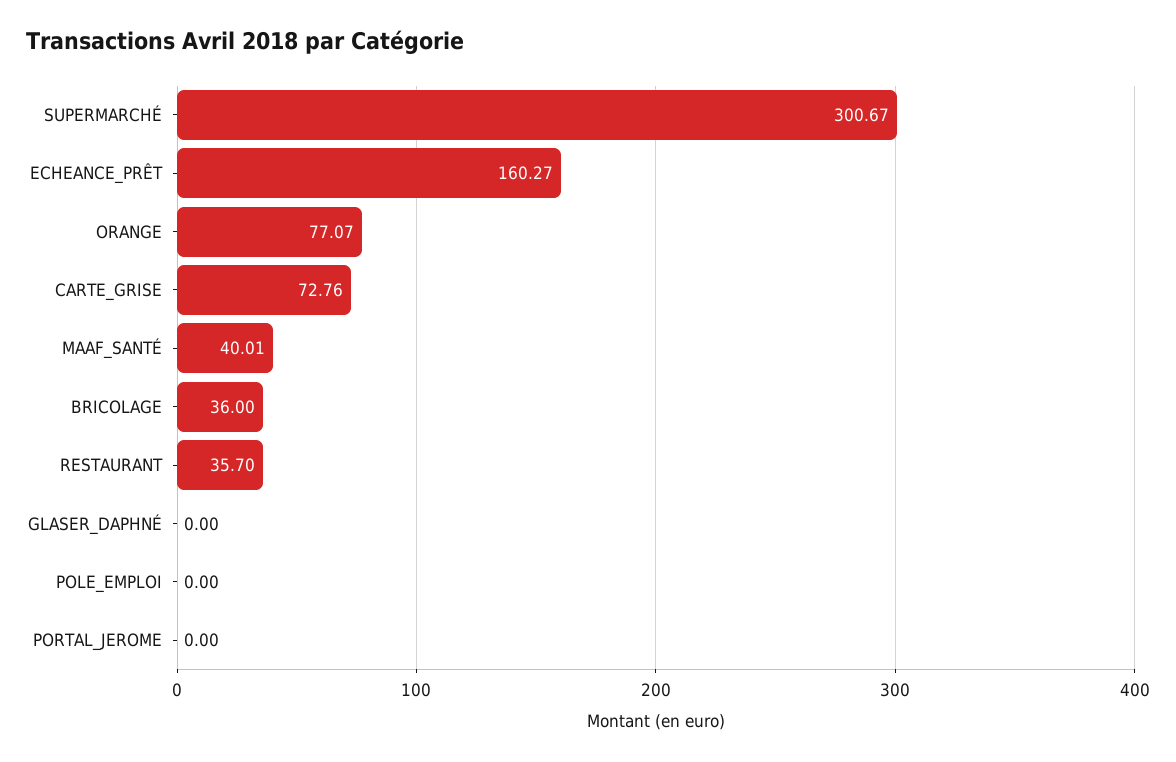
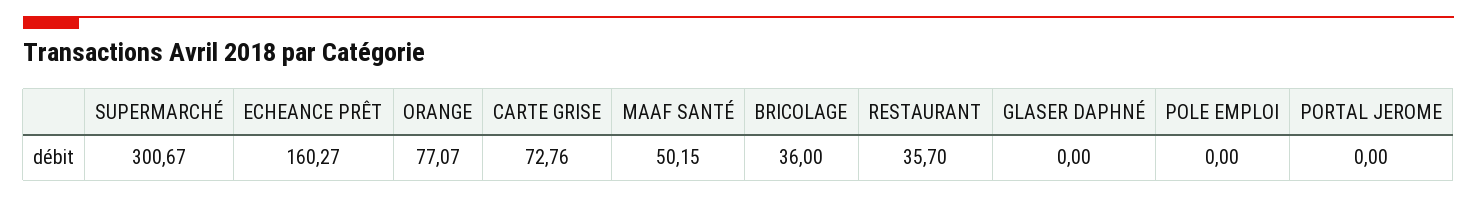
MAAF_SANTÉ: 40.01 -> 50.15

